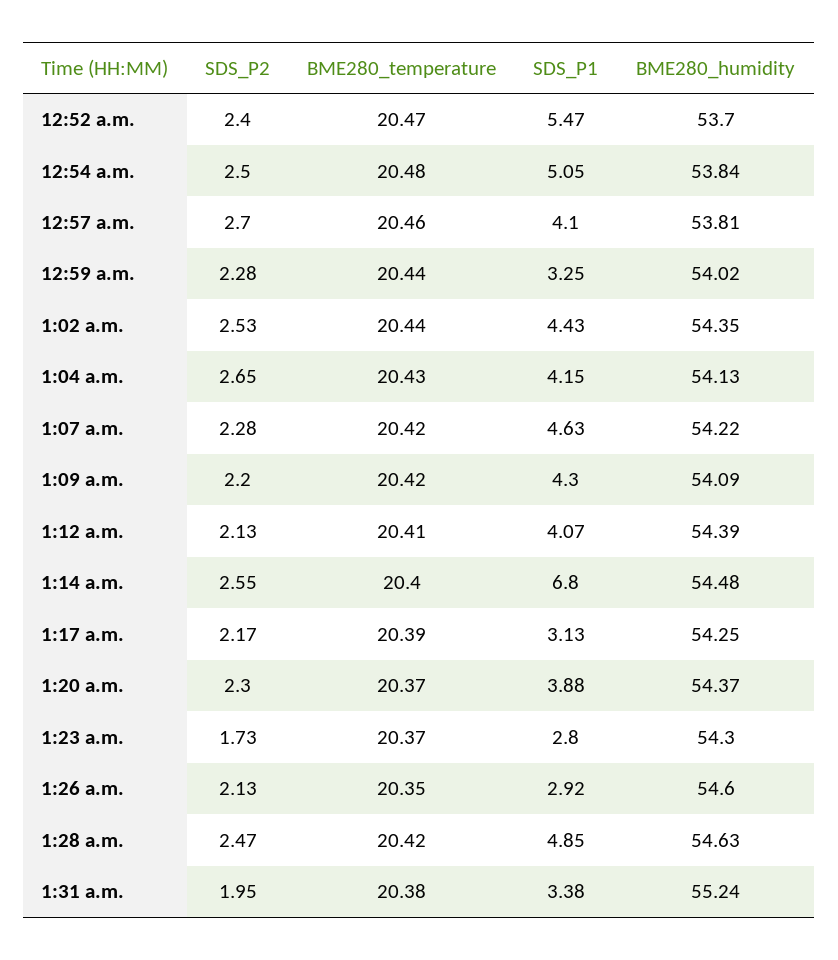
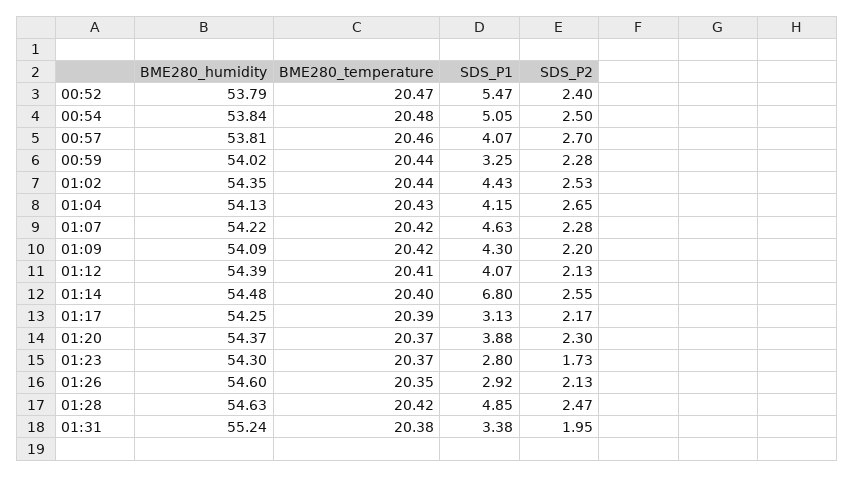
BME280_humidity, 12:52 a.m.: 53.7 -> 53.79
SDS_P1, 12:57 a.m.: 4.1 -> 4.07

